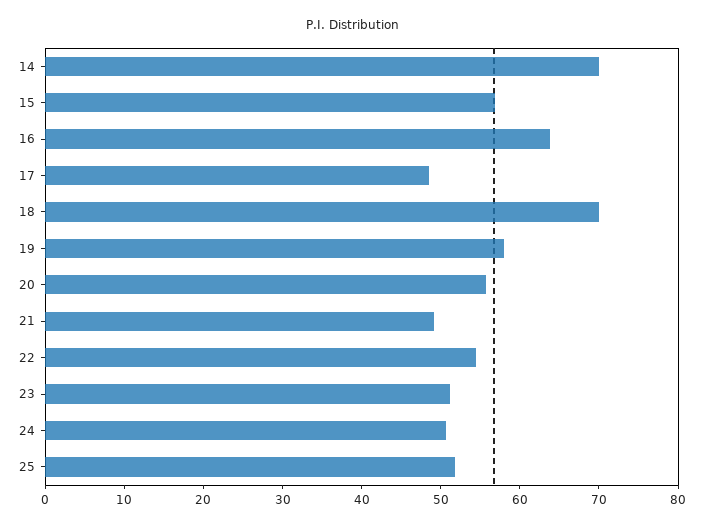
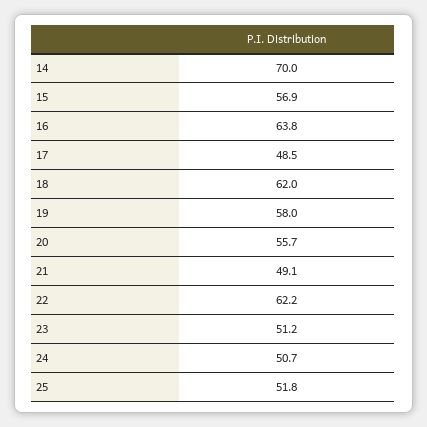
18: 70 -> 62
22: 54 -> 62.2

